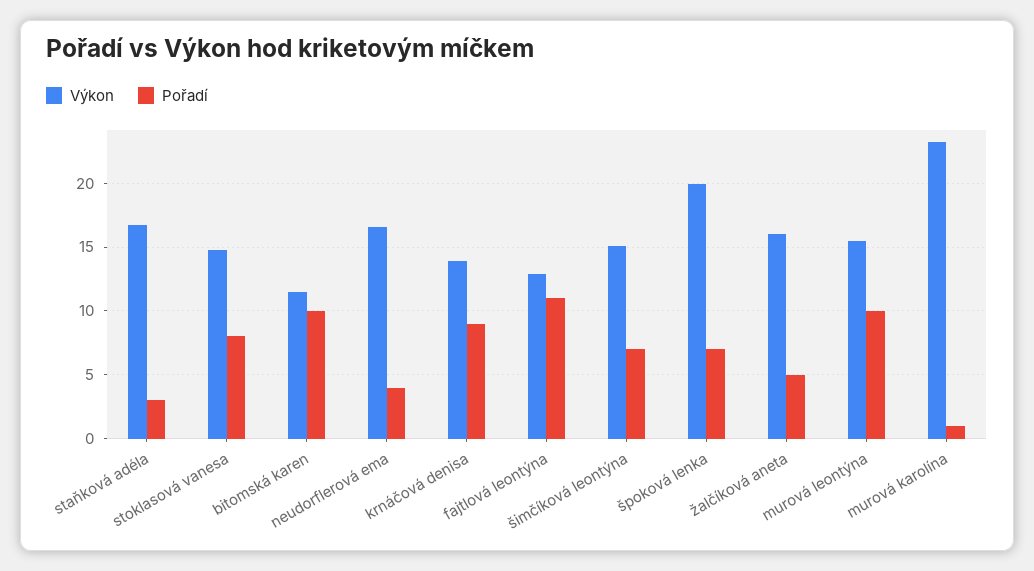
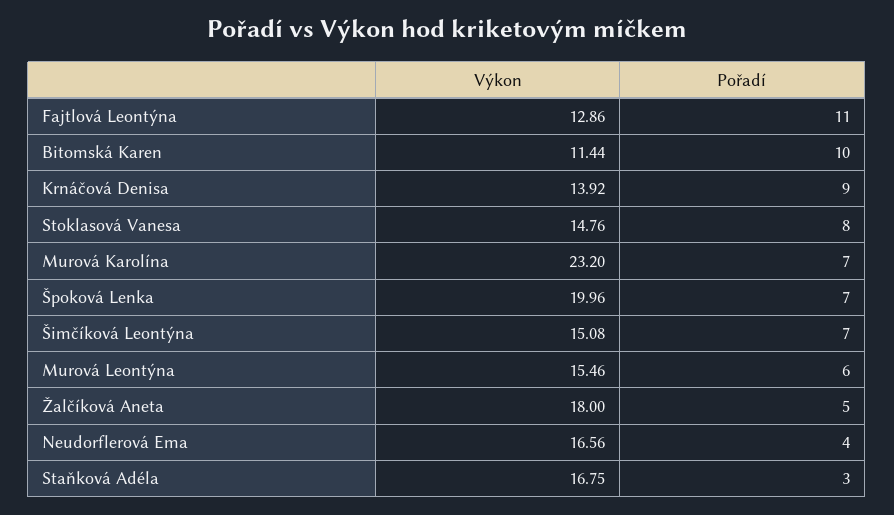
Výkon, žalčíková aneta: 16 -> 18
Pořadí, murová leontýna: 10 -> 6
Pořadí, murová karolína: 1 -> 7

